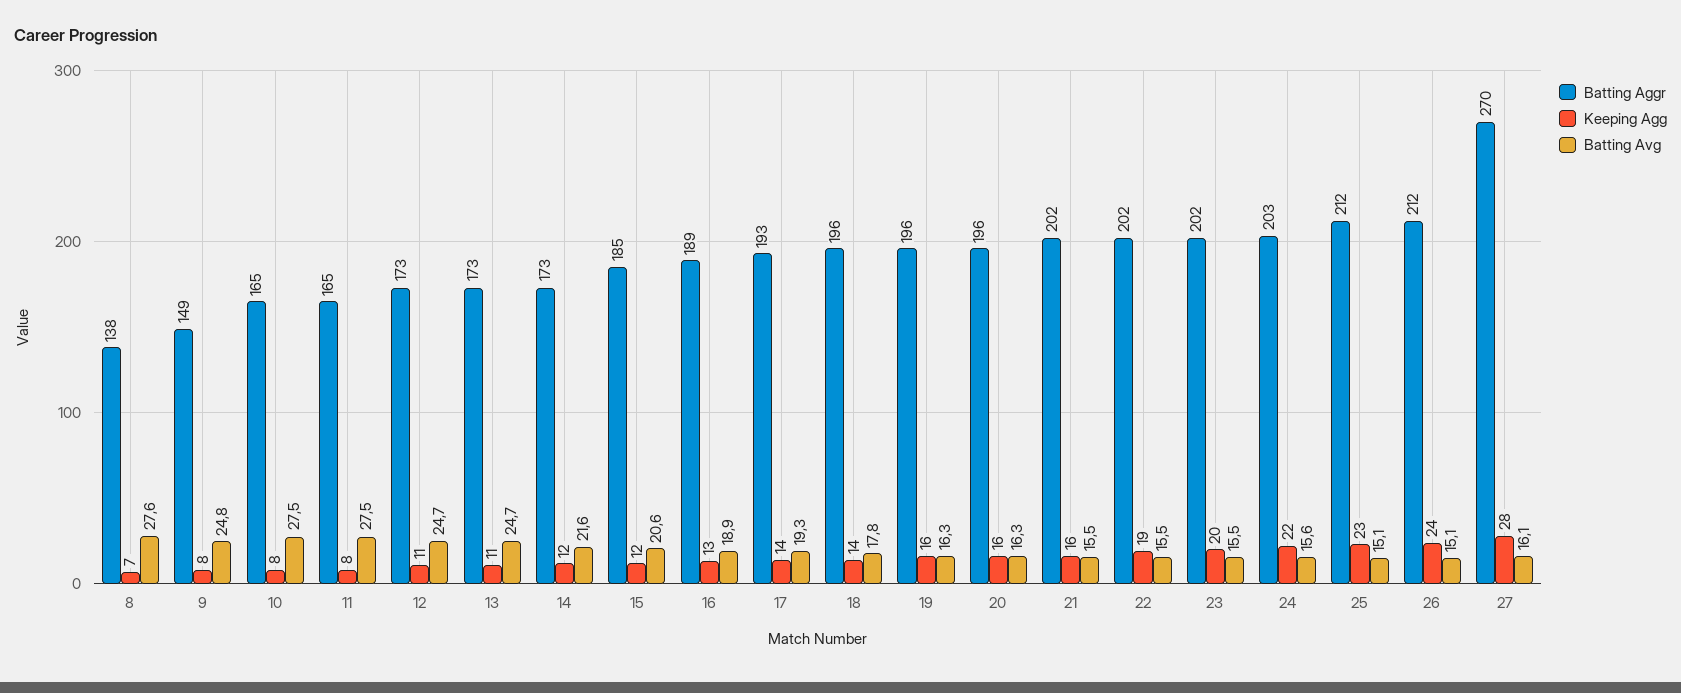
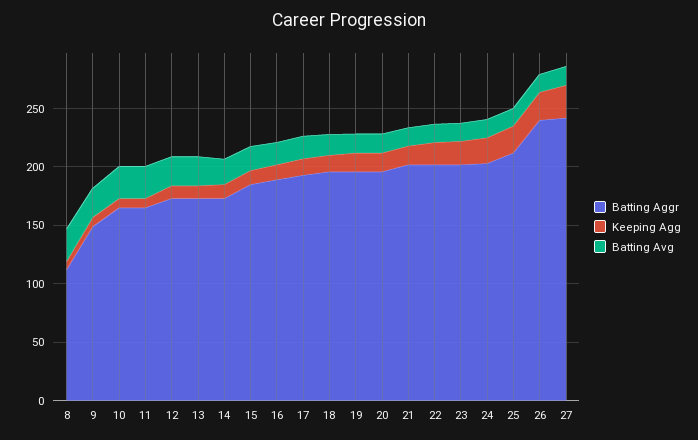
Batting Aggr, 8: 138 -> 110
Batting Aggr, 26: 212 -> 240
Batting Aggr, 27: 270 -> 240

